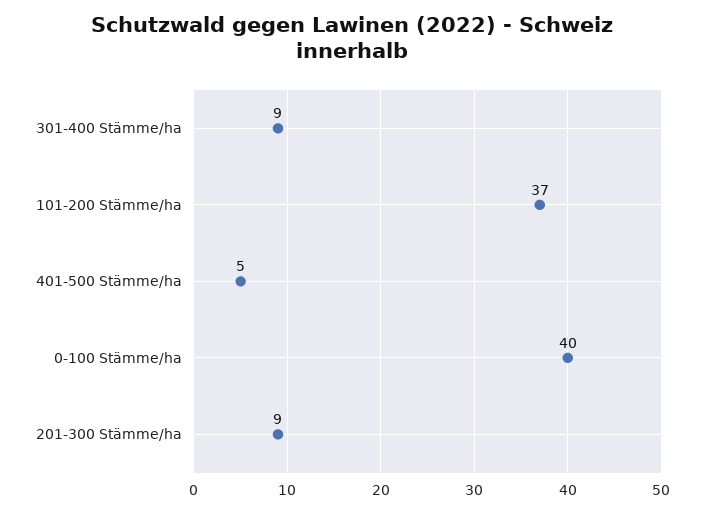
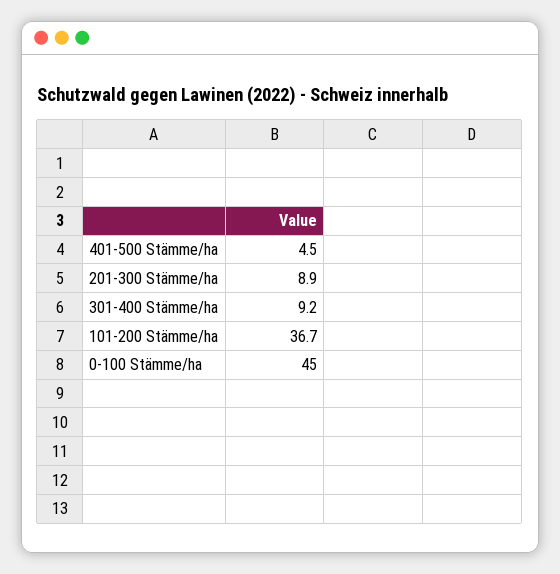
0-100 Stämme/ha: 40 -> 45

